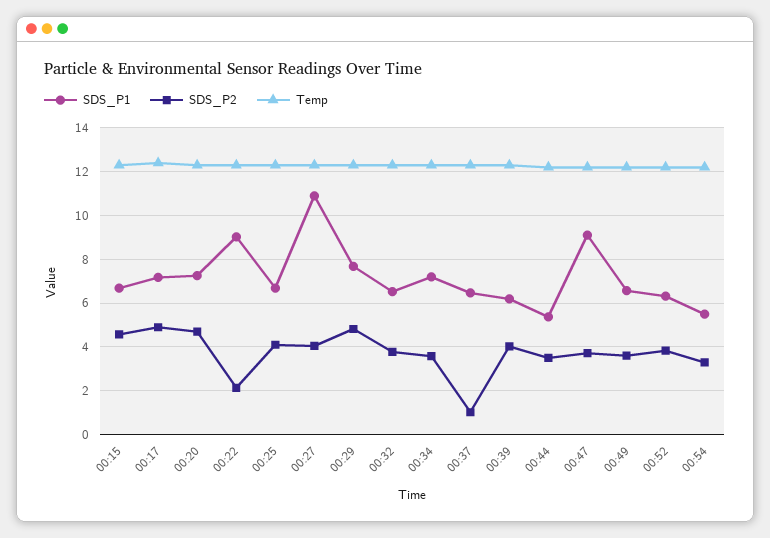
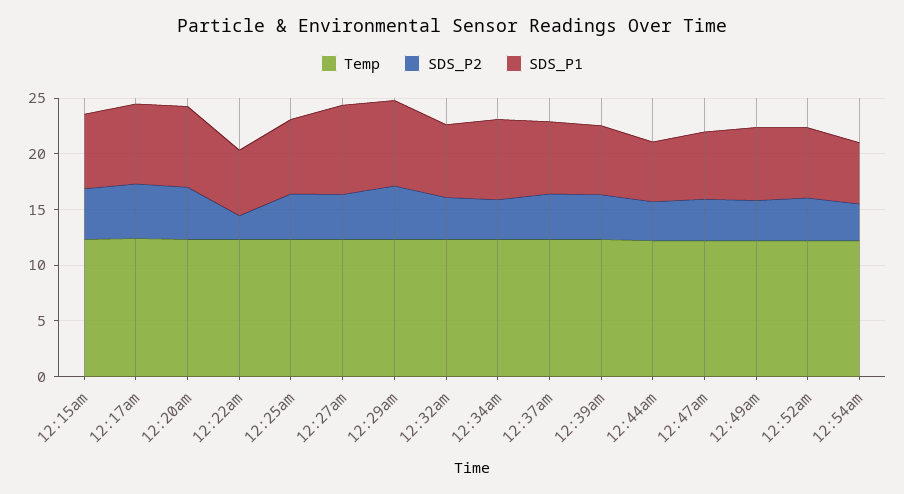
SDS_P1, 00:22: 9 -> 6
SDS_P1, 00:27: 11 -> 8
SDS_P2, 00:37: 1 -> 4
SDS_P1, 00:47: 9 -> 6

